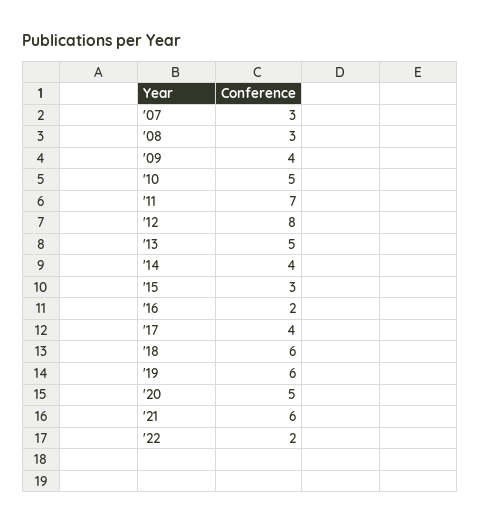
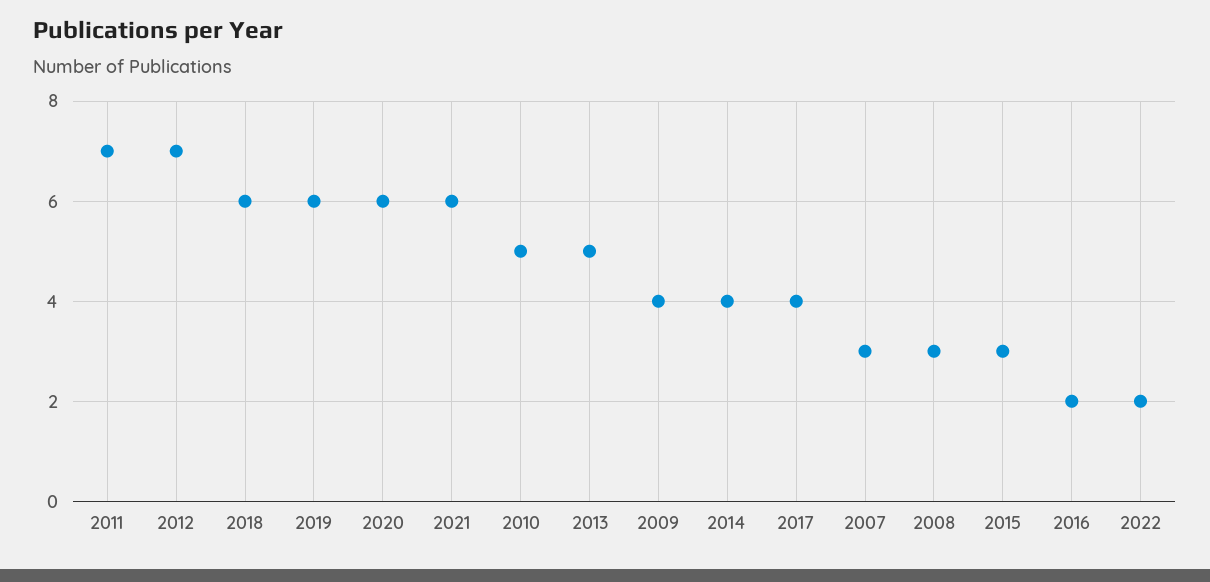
'12: 8 -> 7
'20: 5 -> 6

